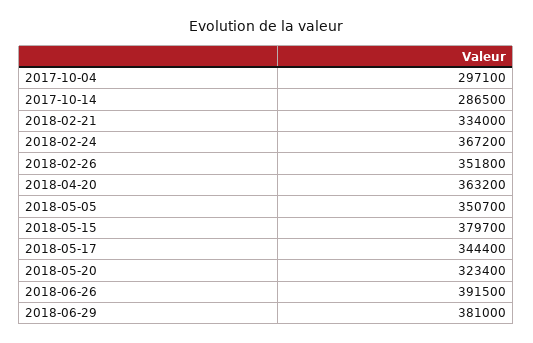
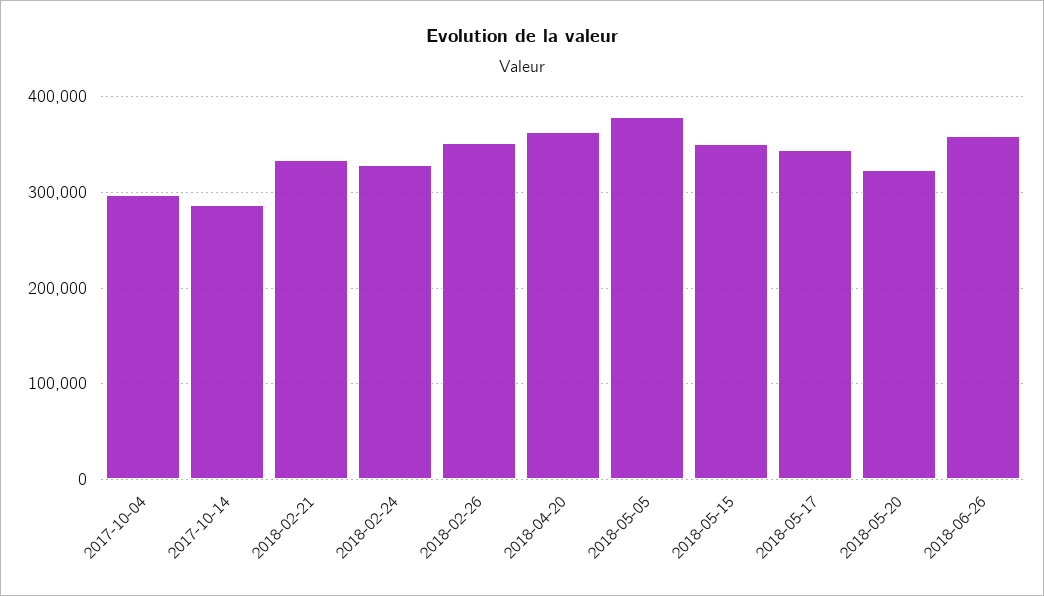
2018-02-24: 367200 -> 330000
2018-05-05: 350700 -> 380000
2018-05-15: 379700 -> 350000
2018-06-26: 391500 -> 360000
2018-06-29: 381000 -> none

